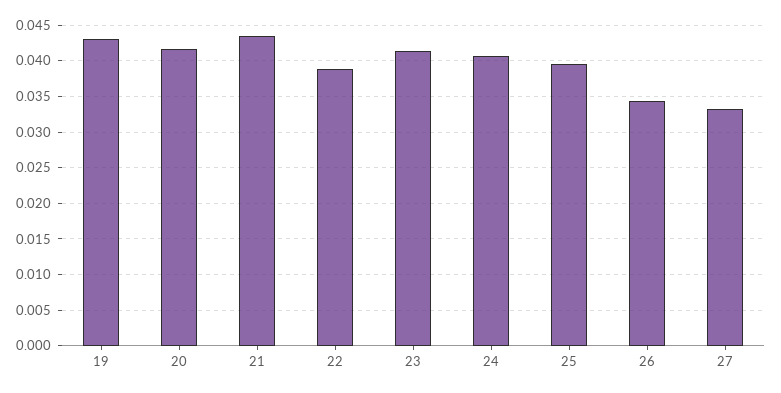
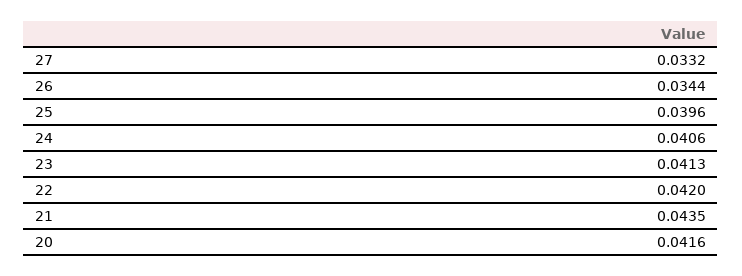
19: 0.043 -> none
22: 0.039 -> 0.042

